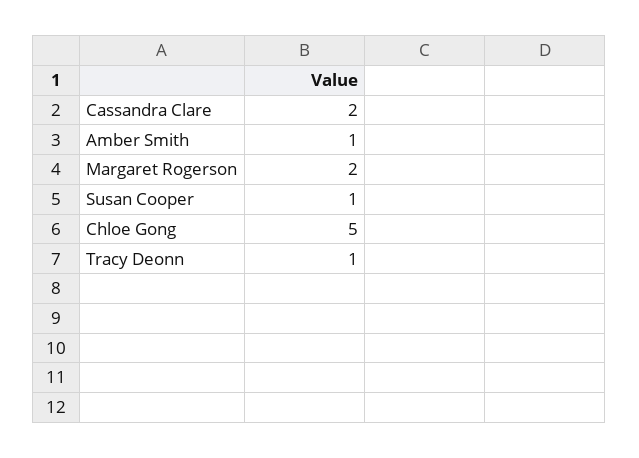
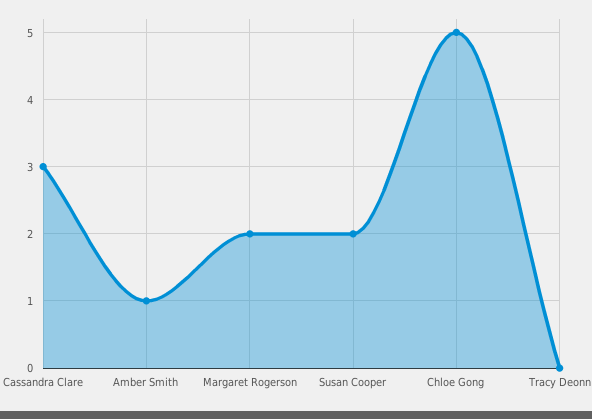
Cassandra Clare: 2 -> 3
Susan Cooper: 1 -> 2
Tracy Deonn: 1 -> 0

